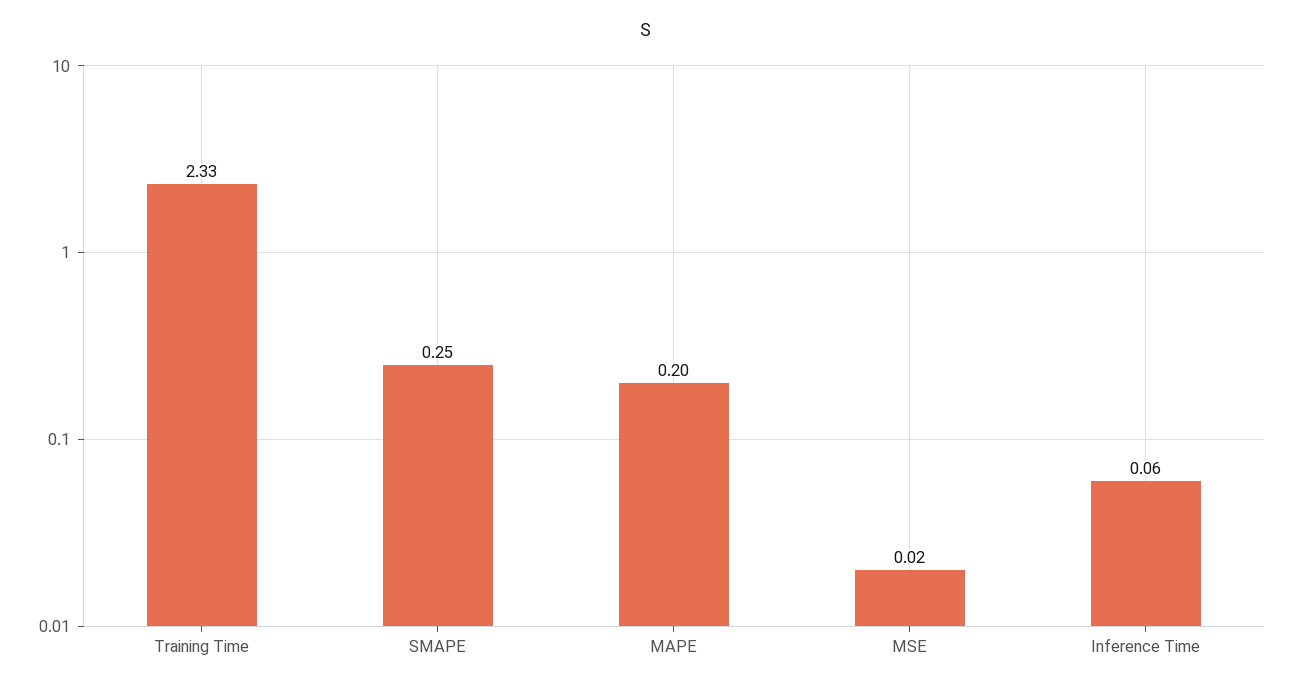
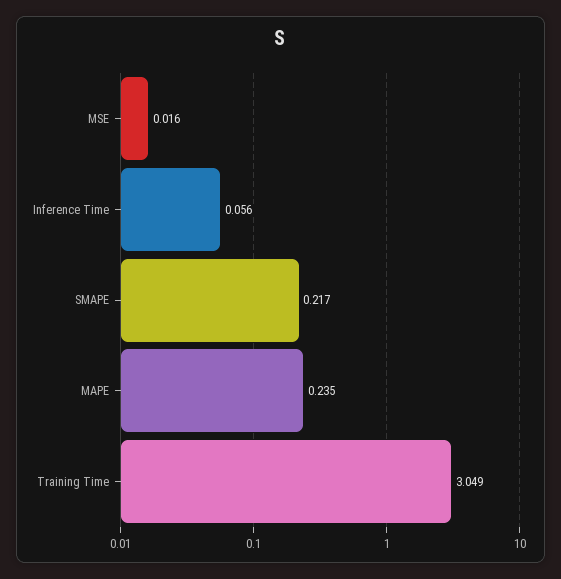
Training Time: 2.33 -> 3.049
SMAPE: 0.25 -> 0.217
MAPE: 0.2 -> 0.235

